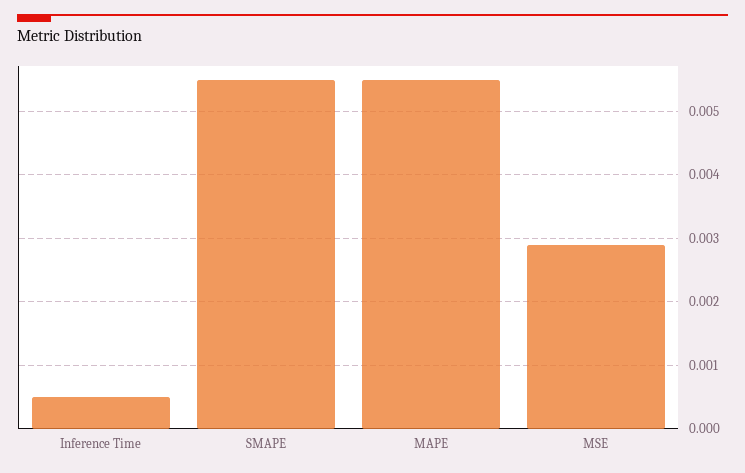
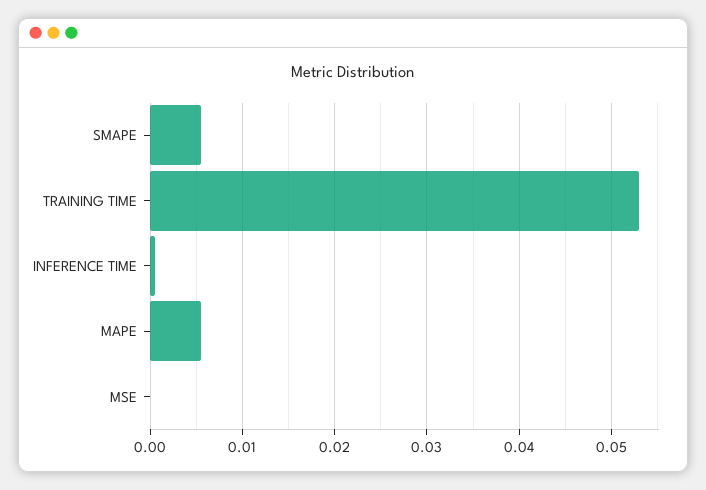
MSE: 0.0029 -> 0
TRAINING TIME: none -> 0.053

